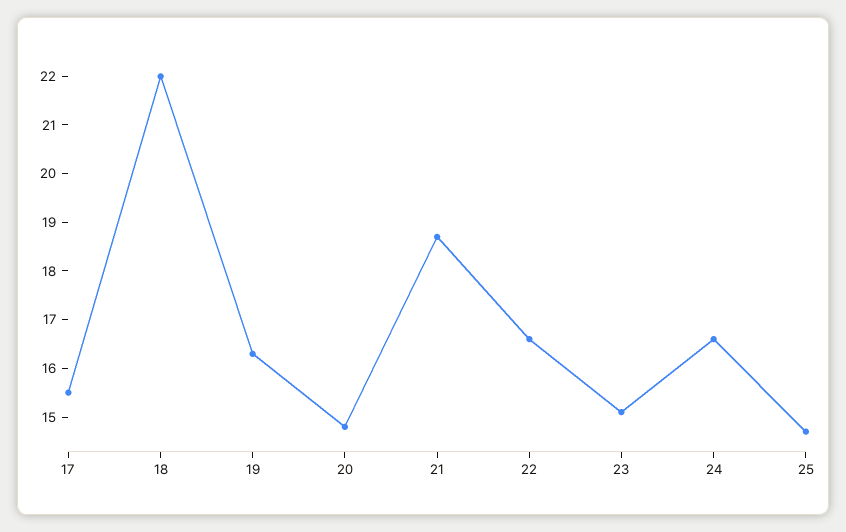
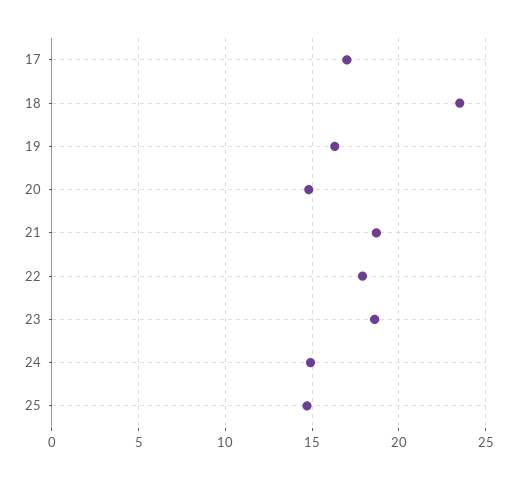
17: 15.5 -> 17
18: 22 -> 23.5
22: 16.5 -> 18
23: 15 -> 18.5
24: 16.5 -> 15

